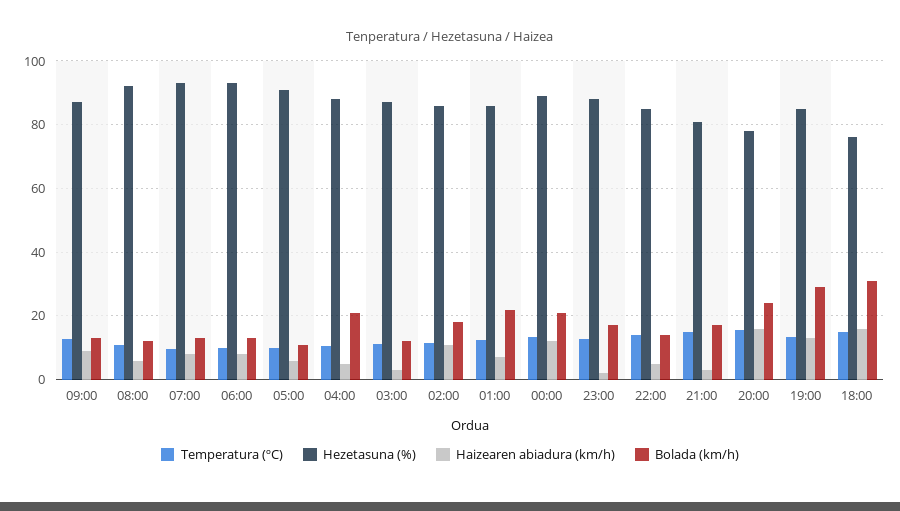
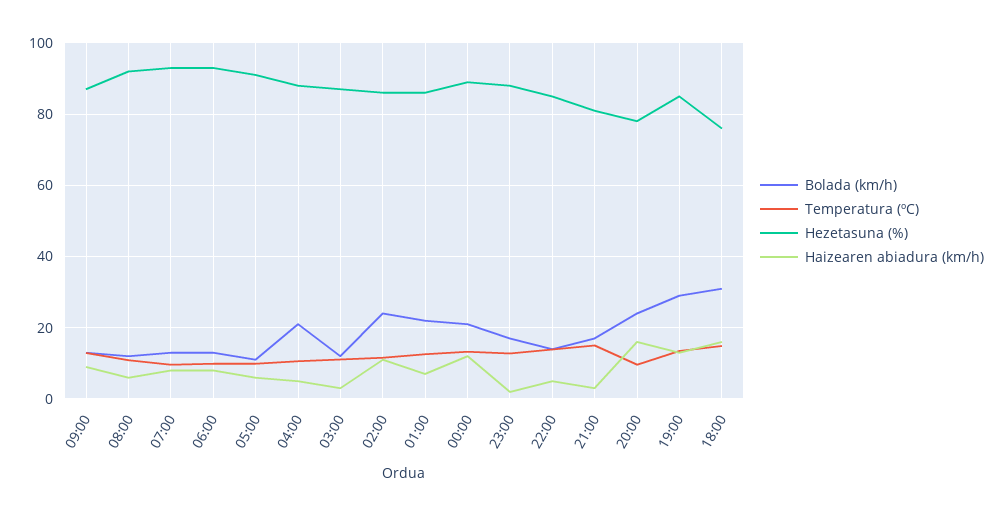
Bolada (km/h), 02:00: 18 -> 24
Temperatura (ºC), 20:00: 16 -> 10

